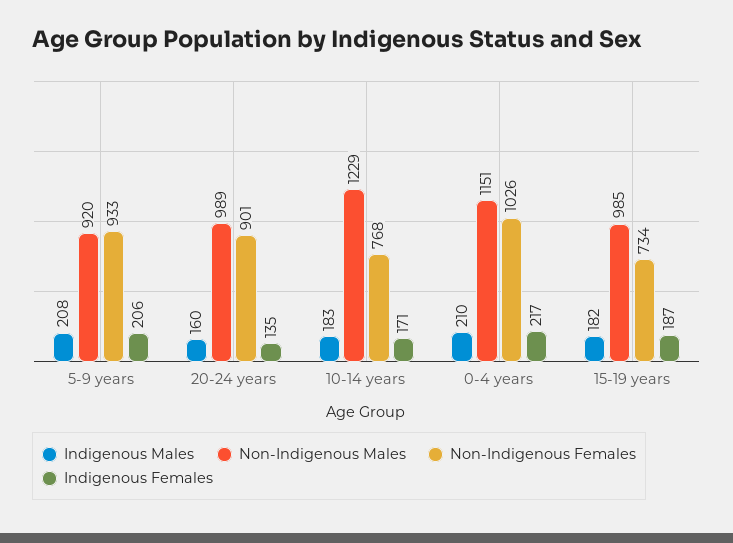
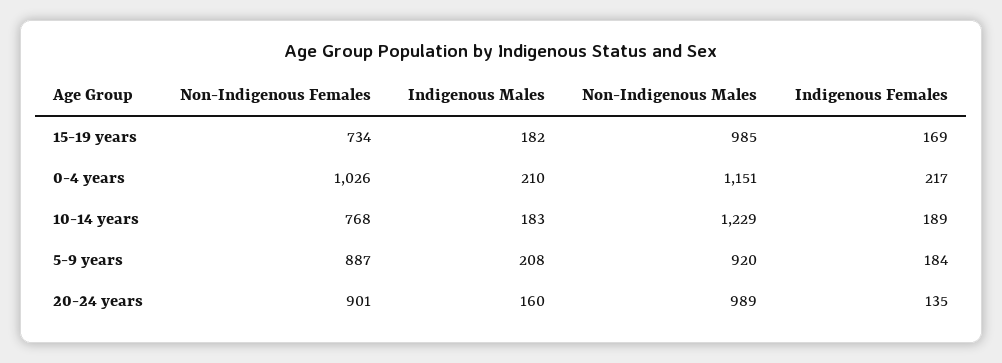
Non-Indigenous Females, 5-9 years: 933 -> 887
Indigenous Females, 5-9 years: 206 -> 184
Indigenous Females, 10-14 years: 171 -> 189
Indigenous Females, 15-19 years: 187 -> 169

